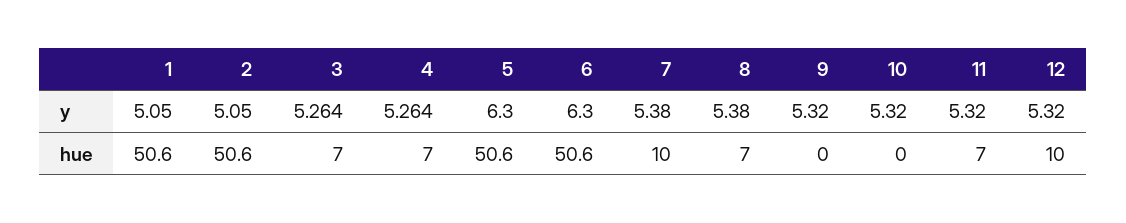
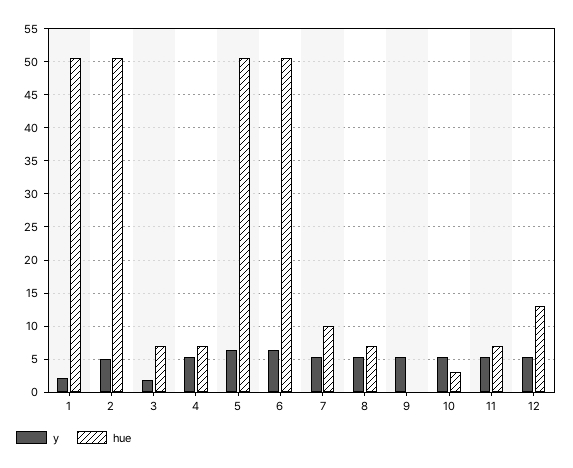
y, 1: 5.05 -> 2
y, 3: 5.264 -> 2
hue, 10: 0 -> 3
hue, 12: 10 -> 13

